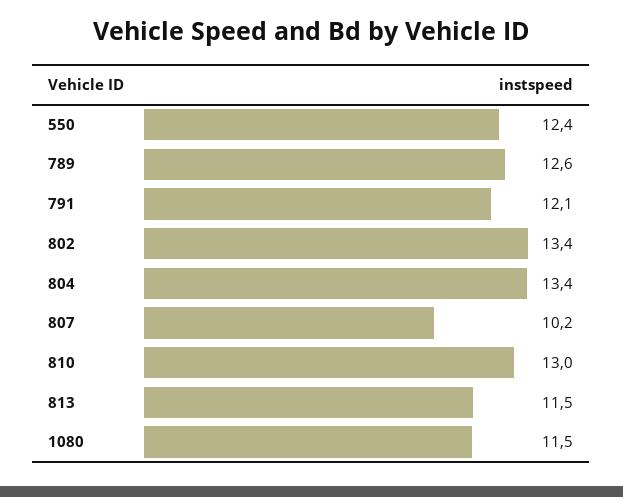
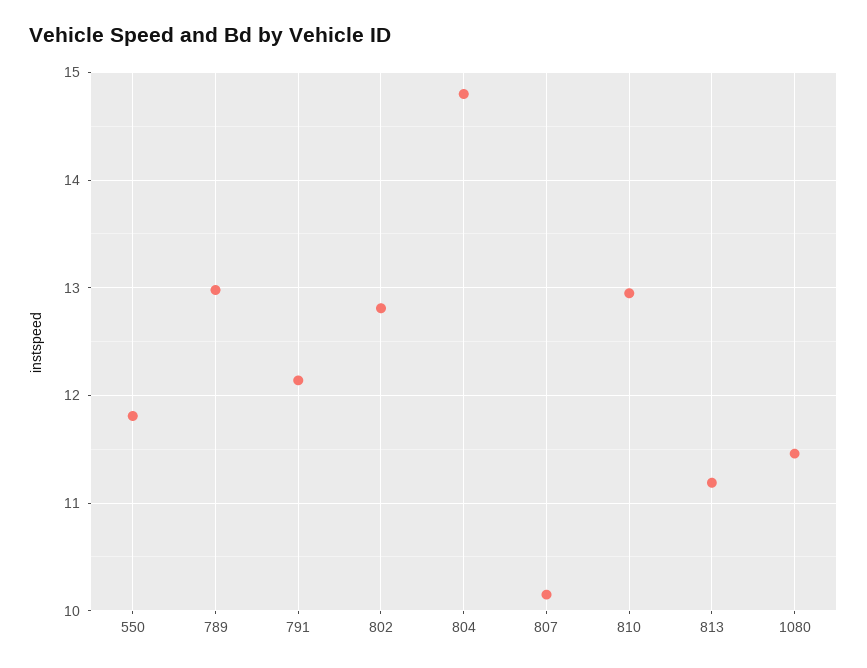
550: 12.4 -> 11.8
789: 12.6 -> 13
802: 13.4 -> 12.8
804: 13.4 -> 14.8
813: 11.5 -> 11.2

